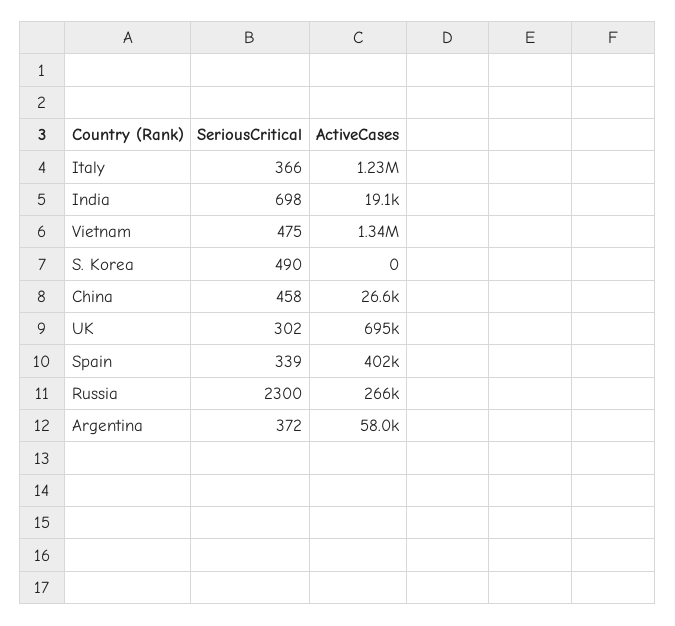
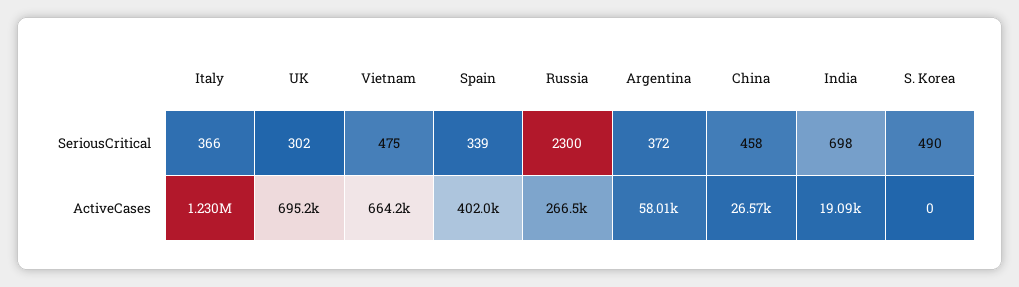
ActiveCases, Vietnam: 1340000 -> 664200

